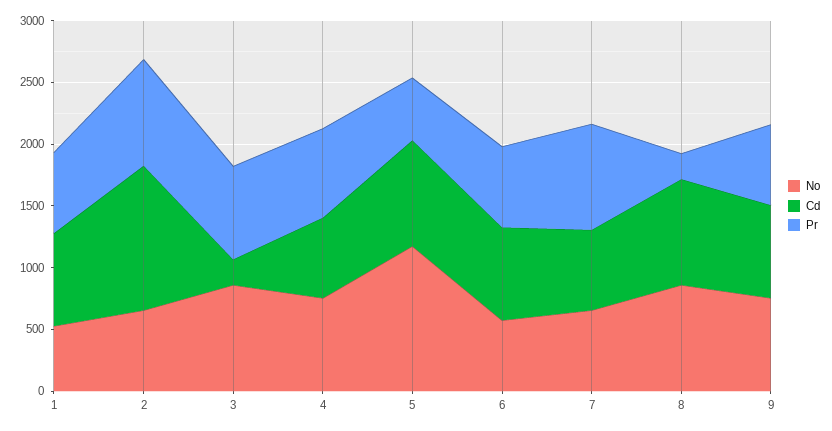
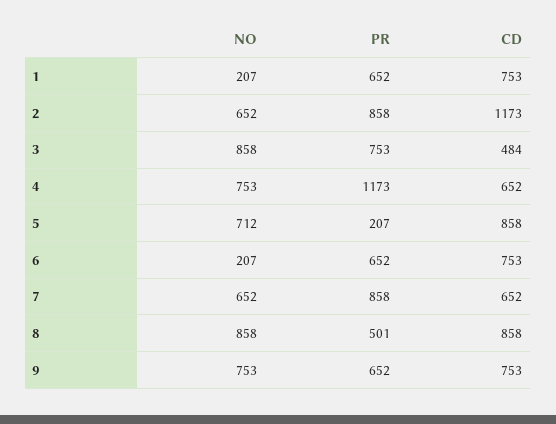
No, 1: 500 -> 207
Cd, 3: 200 -> 484
Pr, 4: 700 -> 1173
No, 5: 1200 -> 712
Pr, 5: 500 -> 207
No, 6: 600 -> 207
Pr, 8: 200 -> 501

